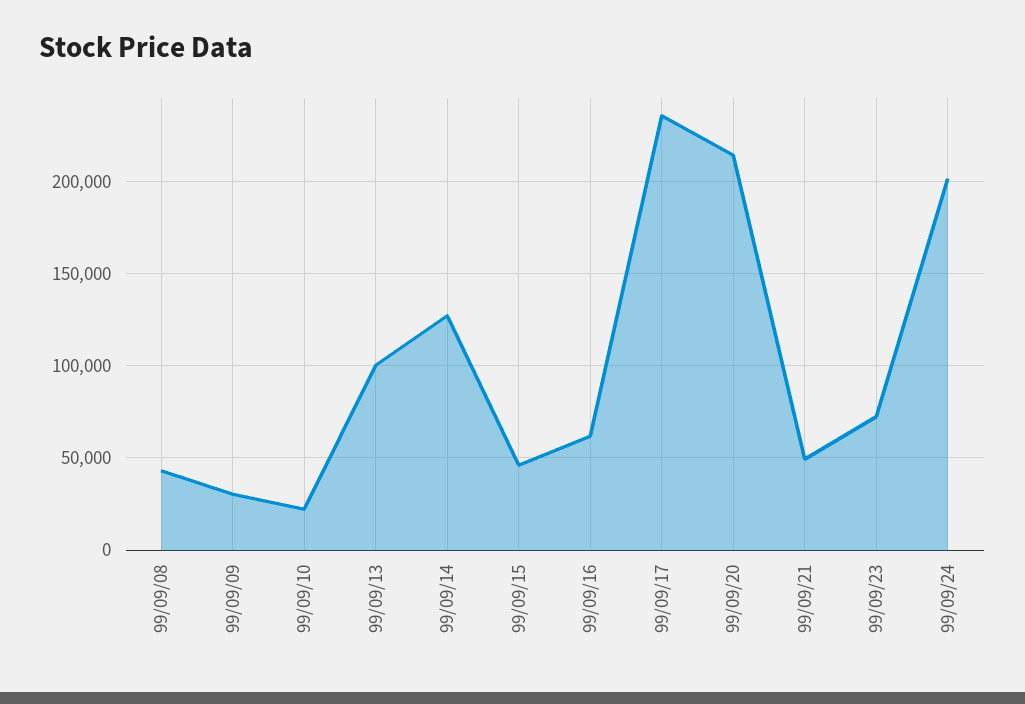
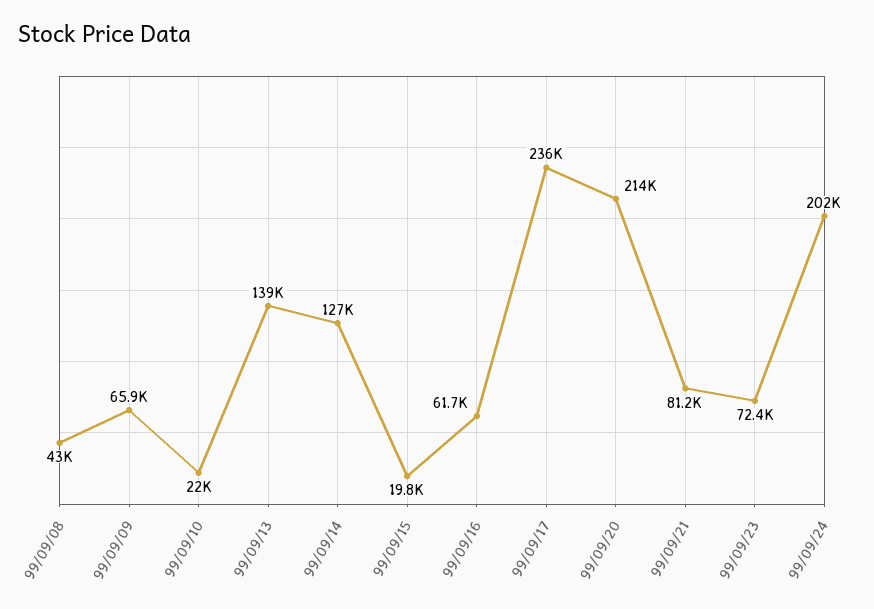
99/09/09: 30000 -> 65900
99/09/13: 100000 -> 139000
99/09/15: 45000 -> 19800
99/09/21: 50000 -> 81200

